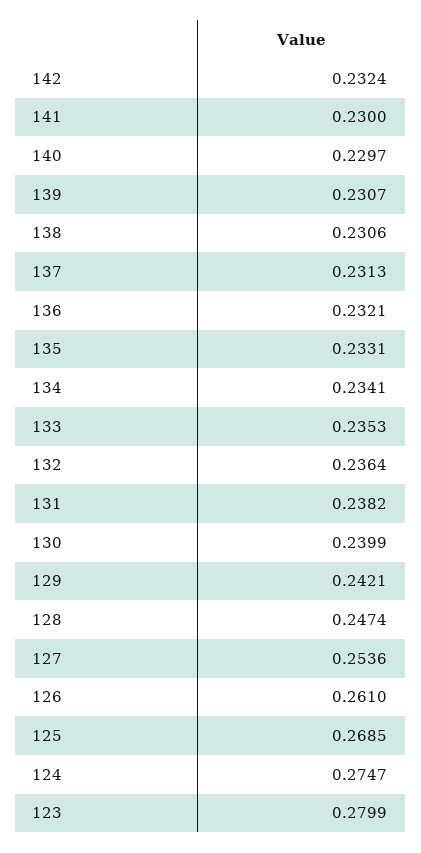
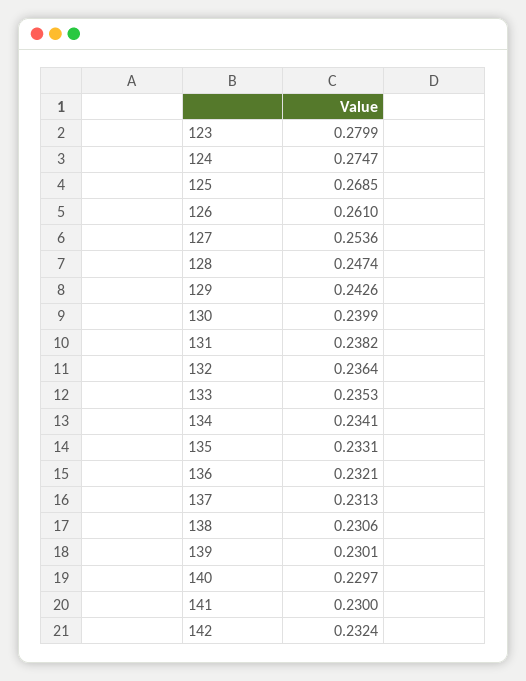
139: 0.2307 -> 0.2301
129: 0.2421 -> 0.2426

